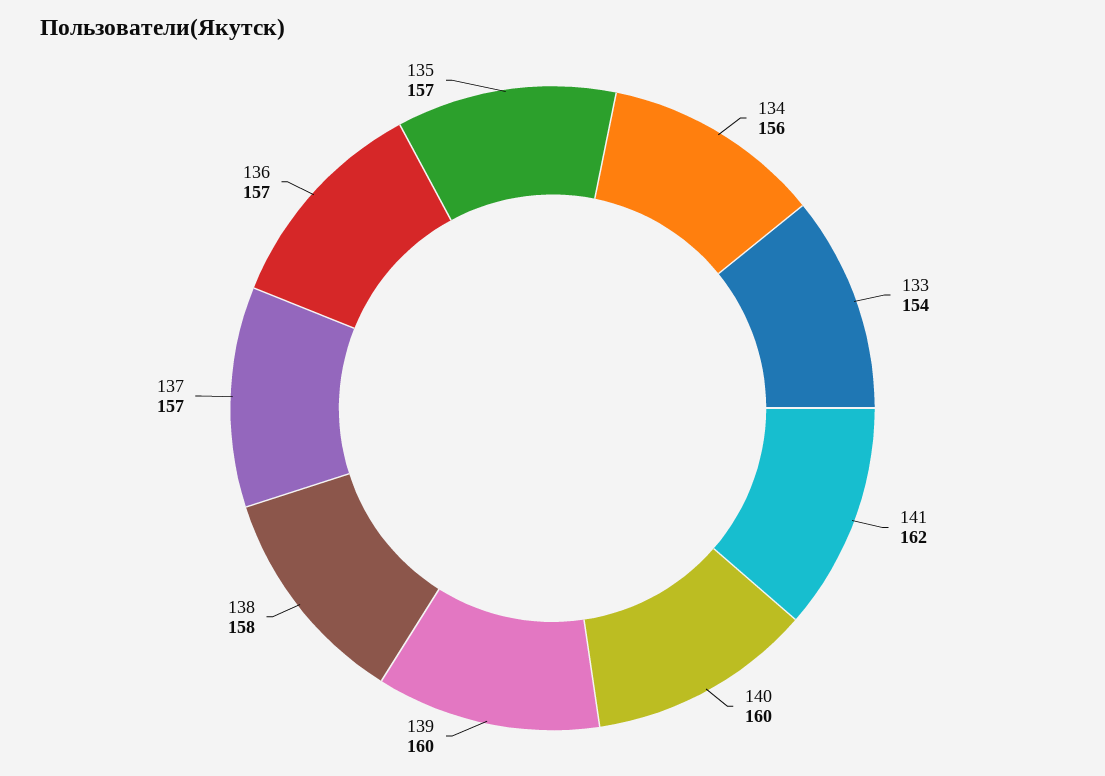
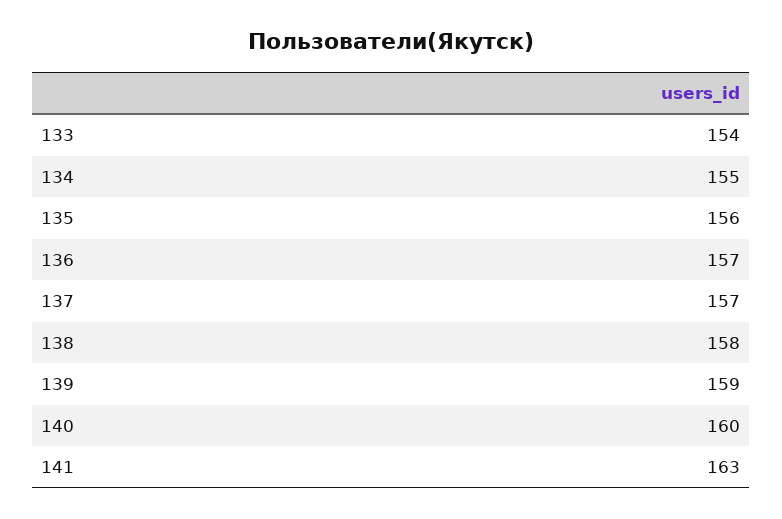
134: 156 -> 155
141: 162 -> 163
139: 160 -> 159
135: 157 -> 156

